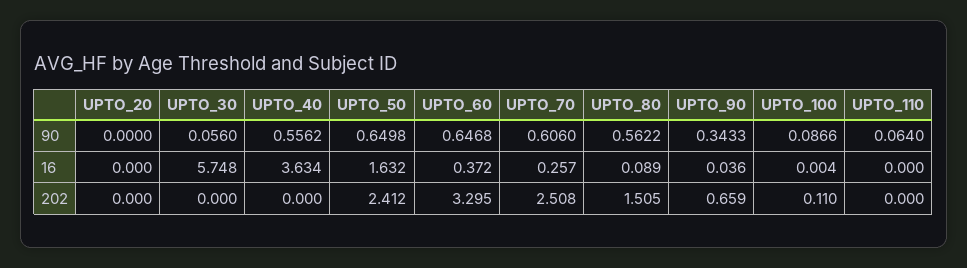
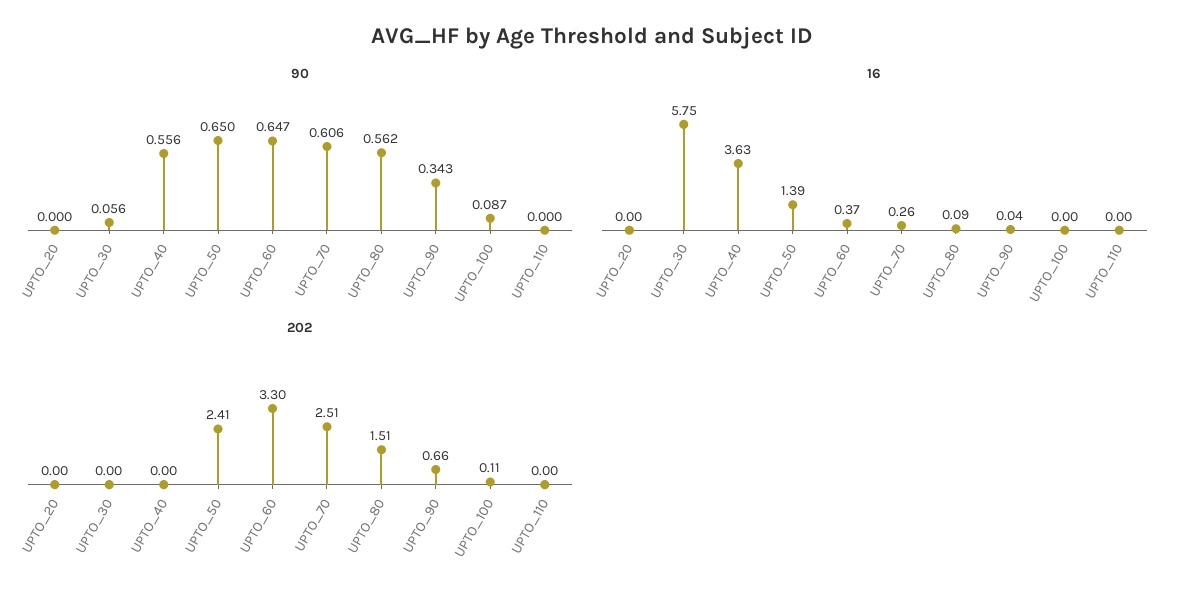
90, UPTO_110: 0.064 -> 0
16, UPTO_50: 1.632 -> 1.39

